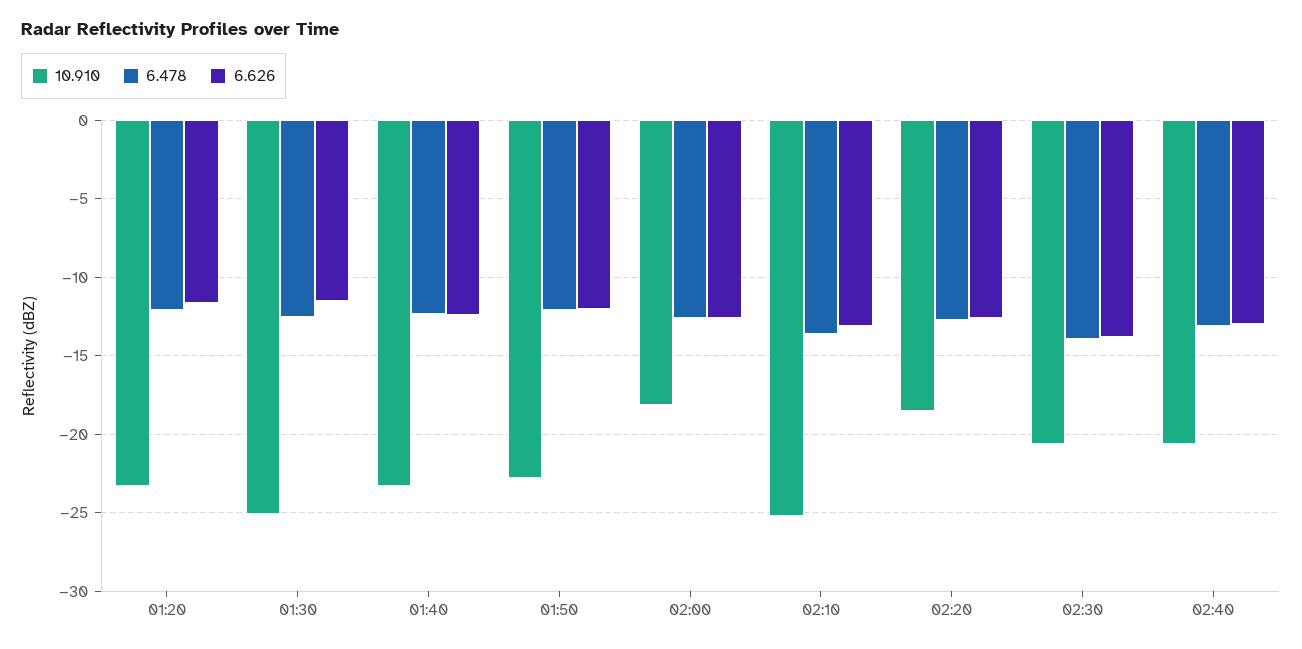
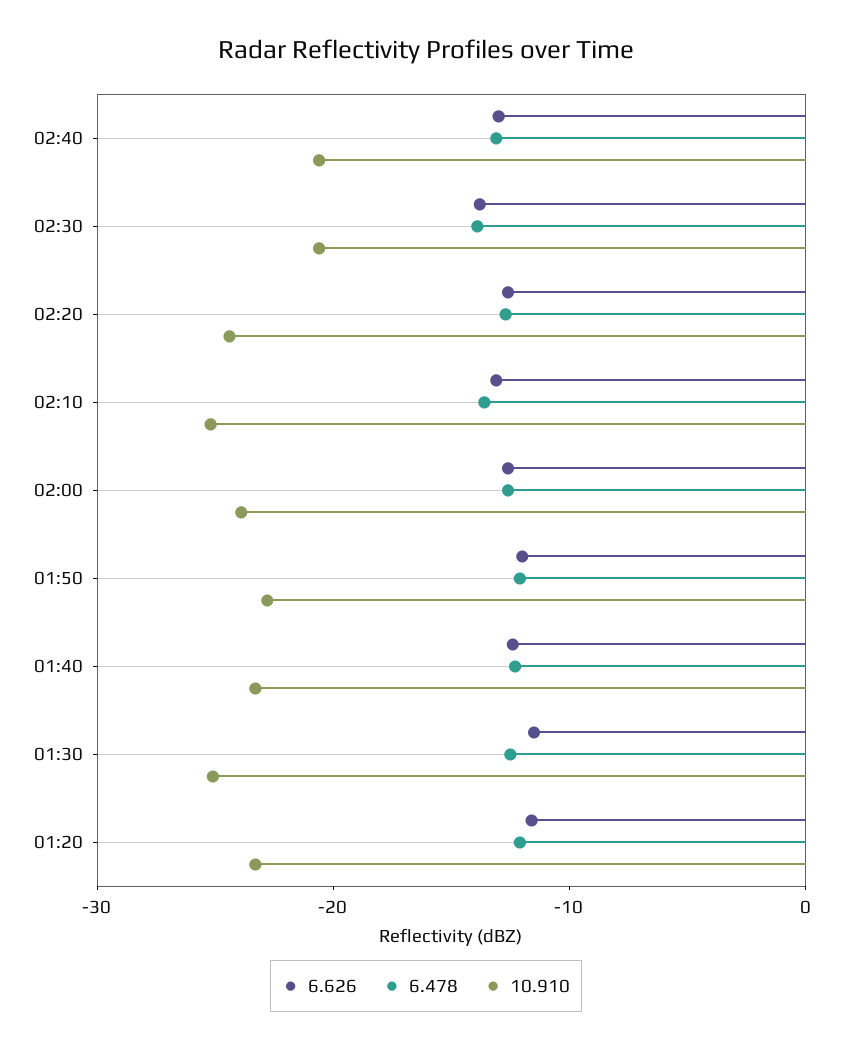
10.910, 02:00: -18 -> -24
10.910, 02:20: -18.5 -> -24

